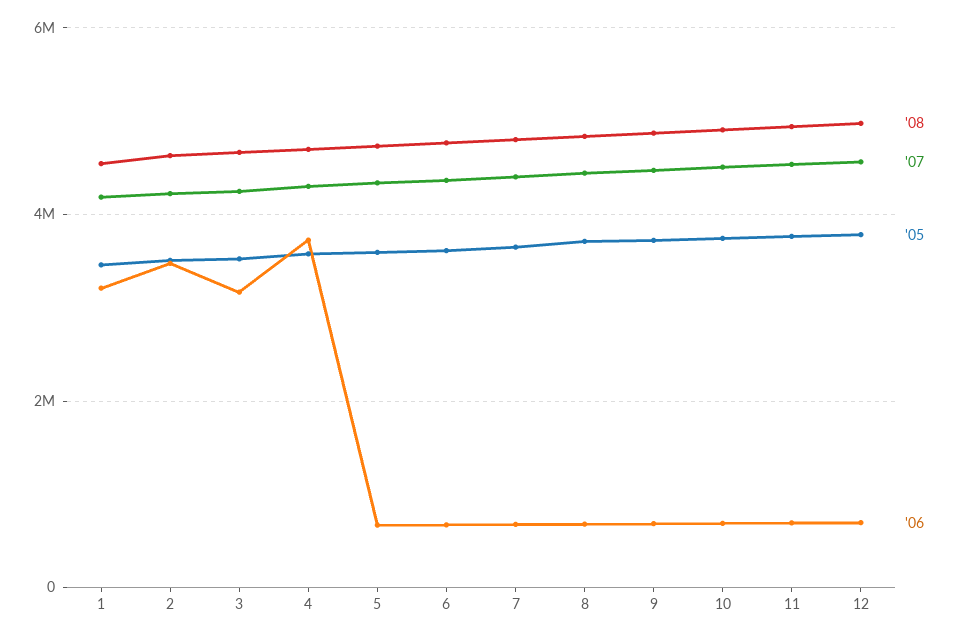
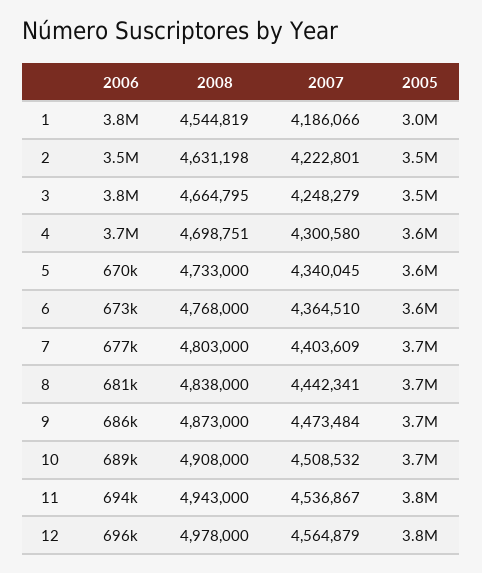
'05, 1: 3400000 -> 3000000
'06, 1: 3200000 -> 3800000
'06, 3: 3200000 -> 3800000

